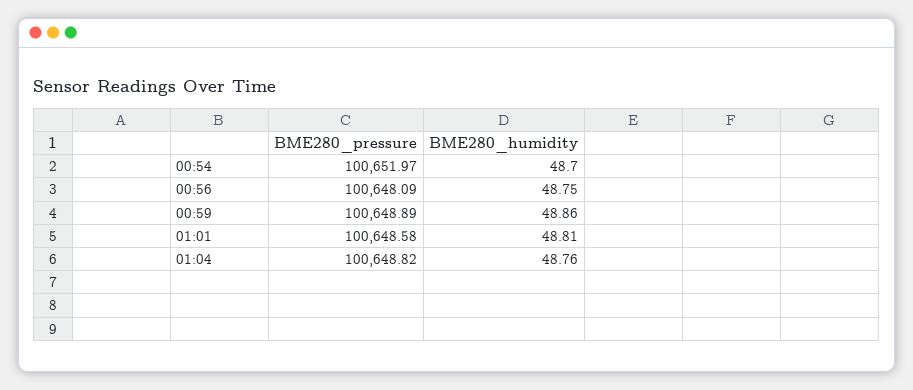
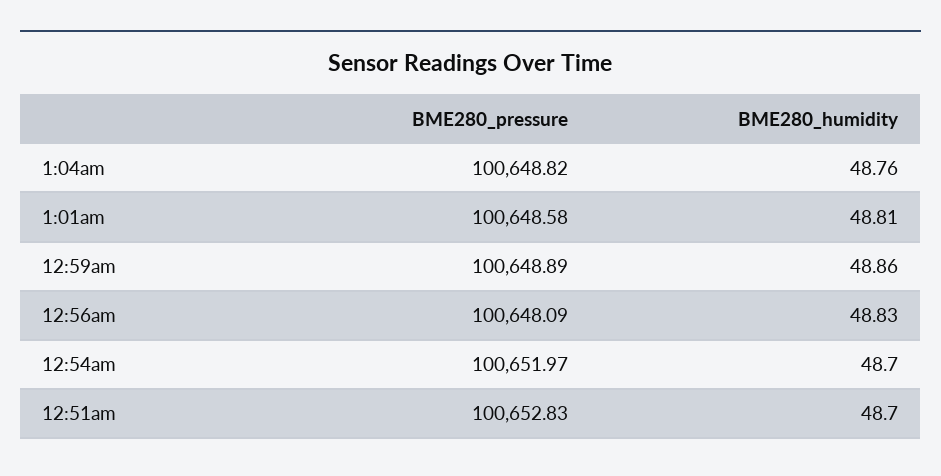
BME280_humidity, 00:56: 48.75 -> 48.83
BME280_pressure, 12:51am: none -> 100652.83
BME280_humidity, 12:51am: none -> 48.7

